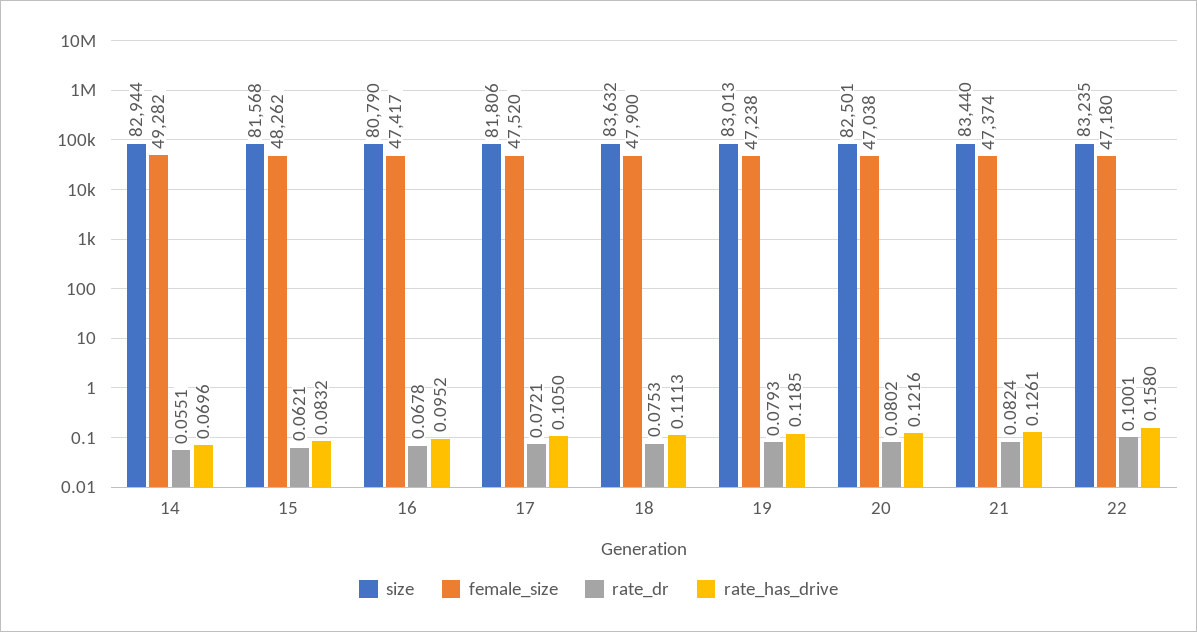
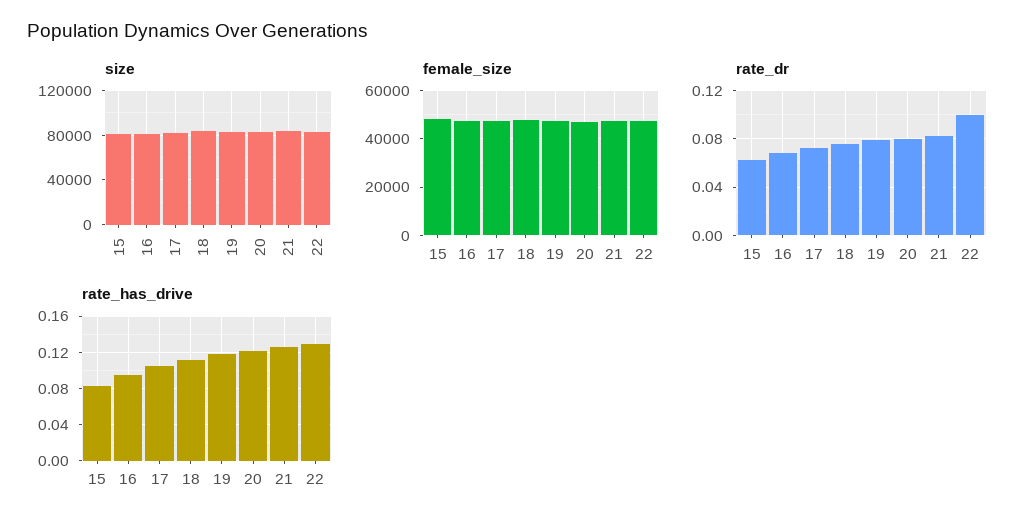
size, 14: 82944 -> none
female_size, 14: 49282 -> none
rate_dr, 14: 0.0551 -> none
rate_has_drive, 14: 0.0696 -> none
rate_has_drive, 22: 0.158 -> 0.13

